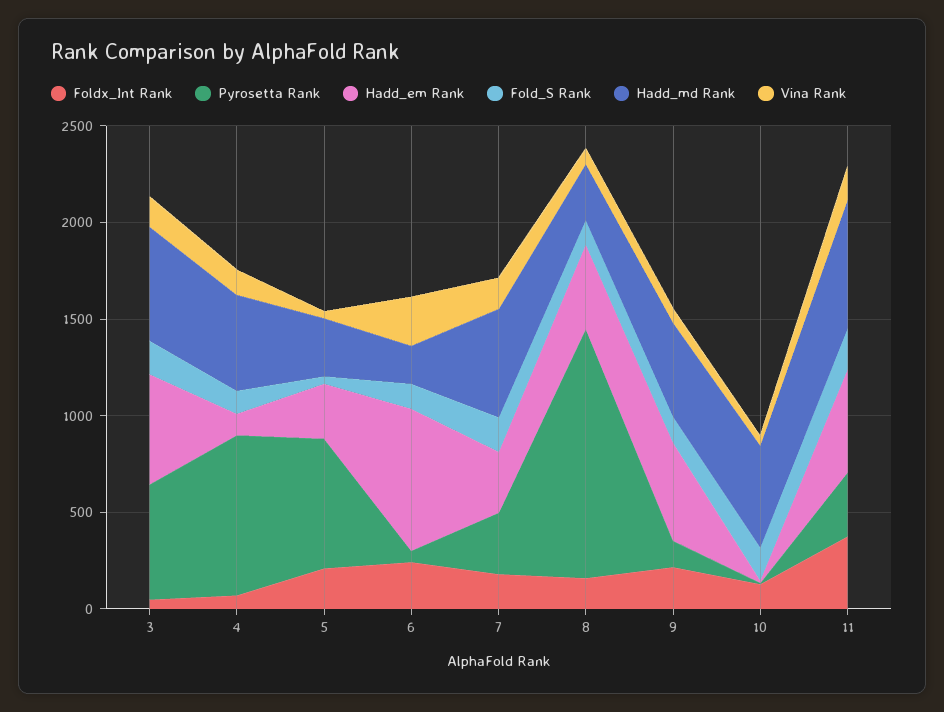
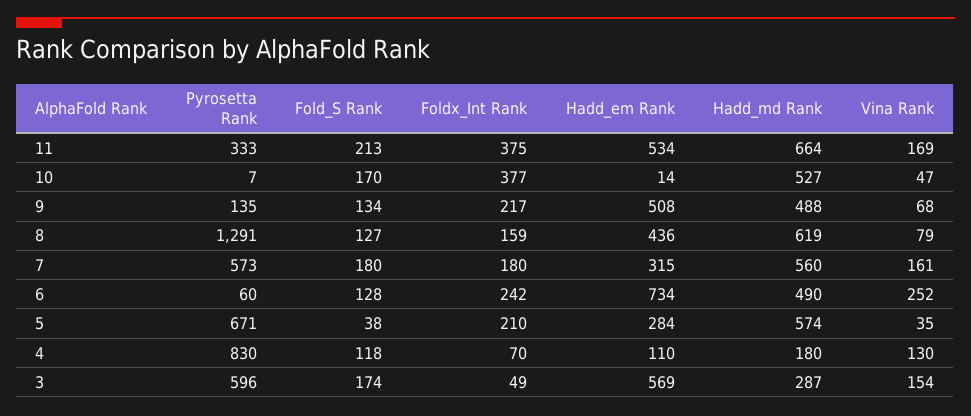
Hadd_md Rank, 3: 600 -> 287
Hadd_md Rank, 4: 500 -> 180
Hadd_md Rank, 5: 300 -> 574
Hadd_md Rank, 6: 200 -> 490
Pyrosetta Rank, 7: 300 -> 573
Hadd_md Rank, 8: 300 -> 619
Foldx_Int Rank, 10: 100 -> 377

